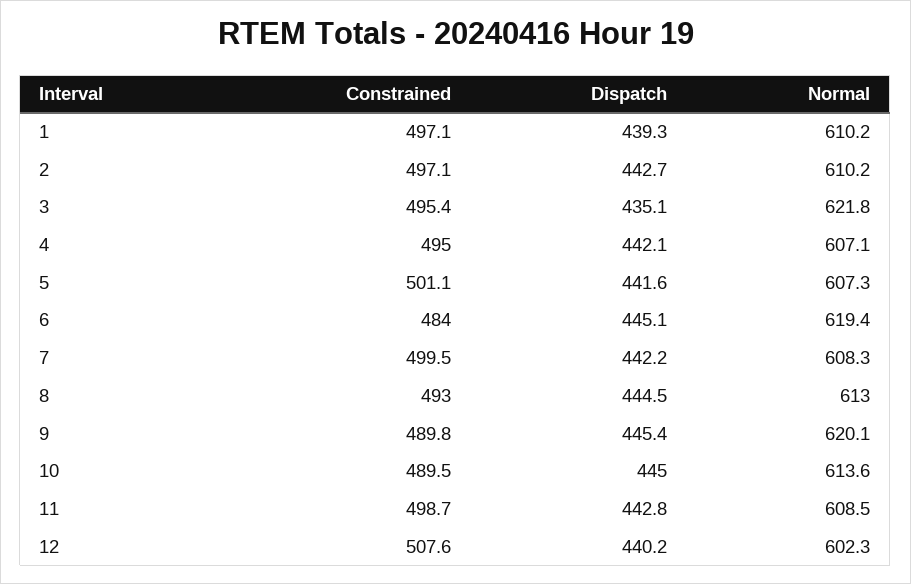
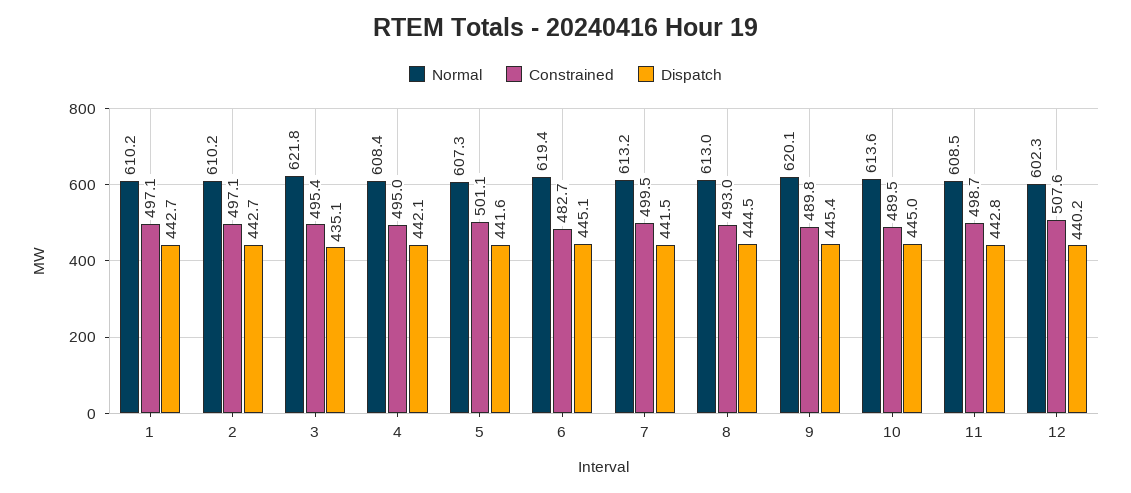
Dispatch, 1: 439.3 -> 442.7
Normal, 4: 607.1 -> 608.4
Constrained, 6: 484 -> 482.7
Dispatch, 7: 442.2 -> 441.5
Normal, 7: 608.3 -> 613.2

